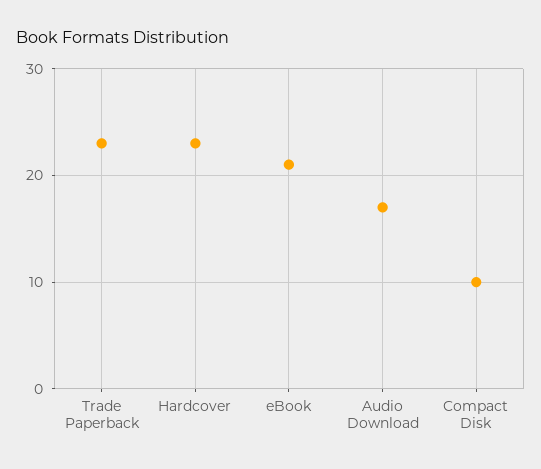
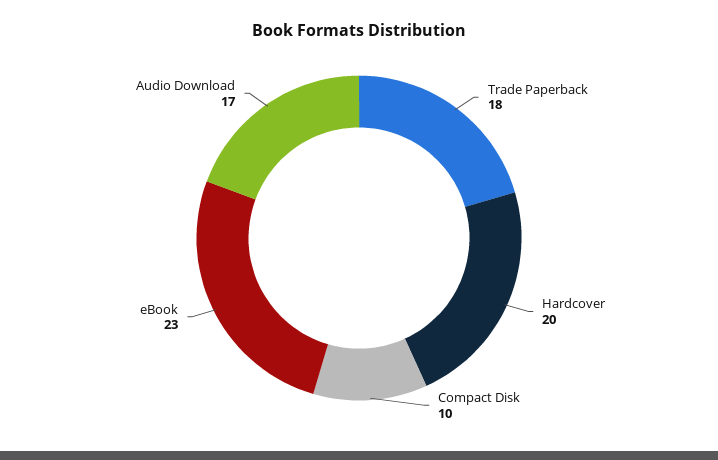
Trade Paperback: 23 -> 18
Hardcover: 23 -> 20
eBook: 21 -> 23

